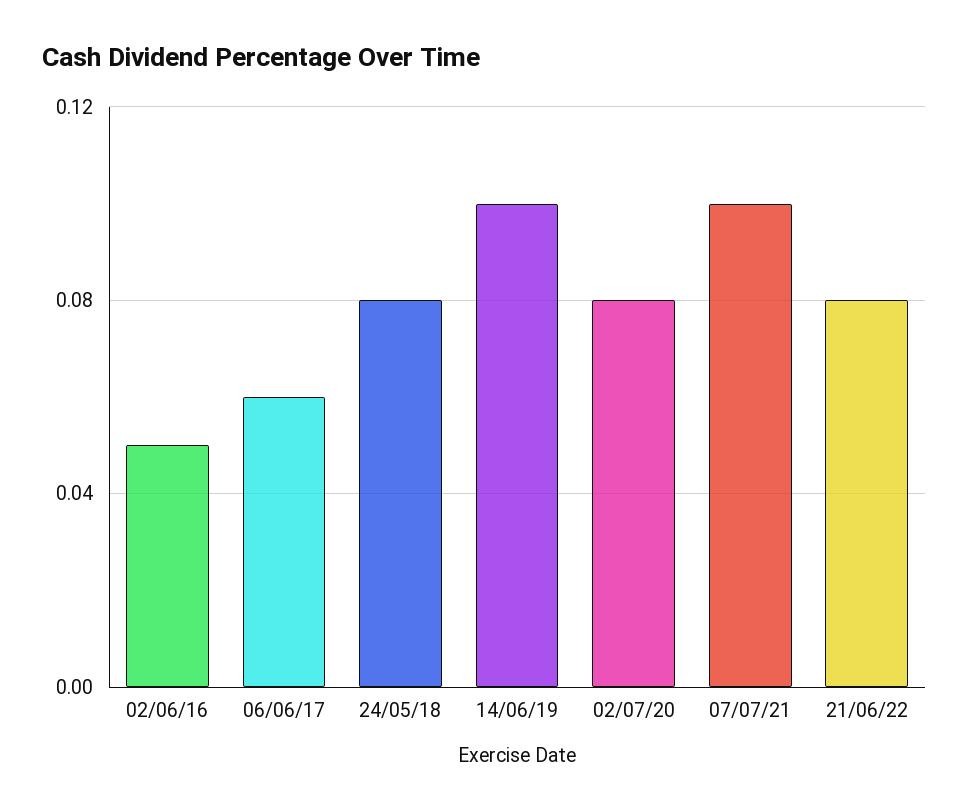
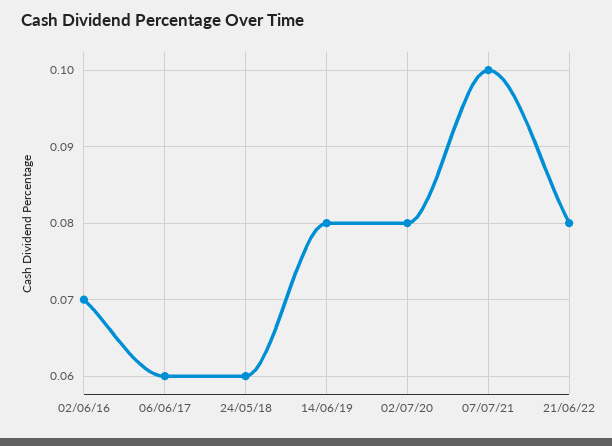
02/06/16: 0.05 -> 0.07
24/05/18: 0.08 -> 0.06
14/06/19: 0.1 -> 0.08

